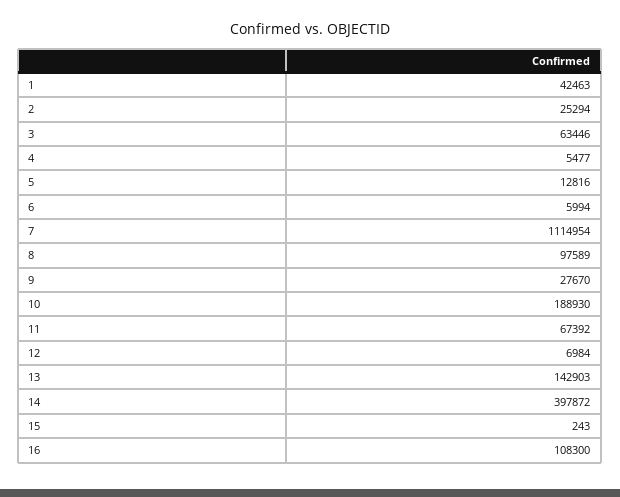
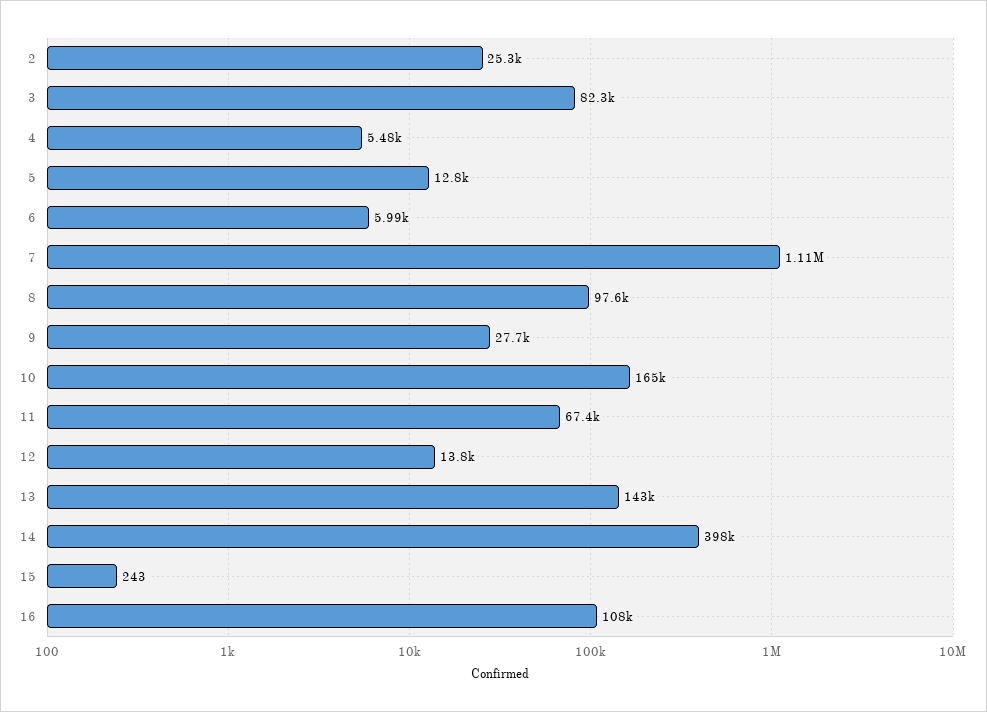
1: 42463 -> none
3: 63446 -> 82300
10: 188930 -> 165000
12: 6984 -> 13800

